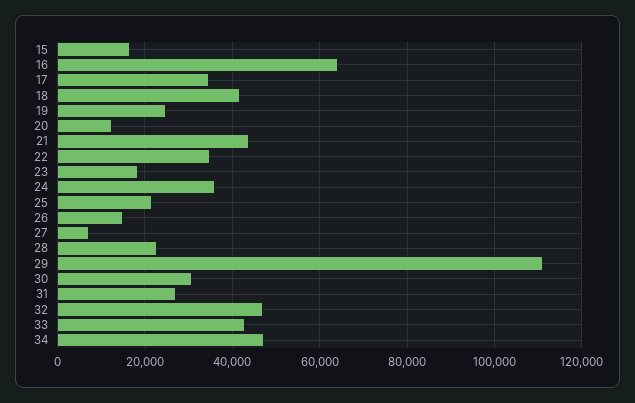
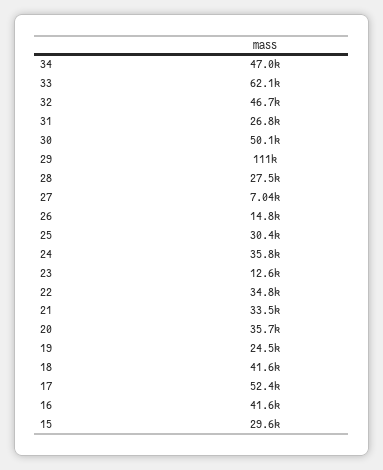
15: 16000 -> 29600
16: 64000 -> 41600
17: 34000 -> 52400
20: 12000 -> 35700
21: 44000 -> 33500
23: 18000 -> 12600
25: 22000 -> 30400
28: 22000 -> 27500
30: 30000 -> 50100
33: 42000 -> 62100

